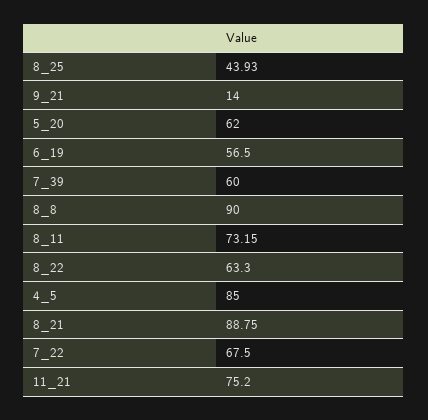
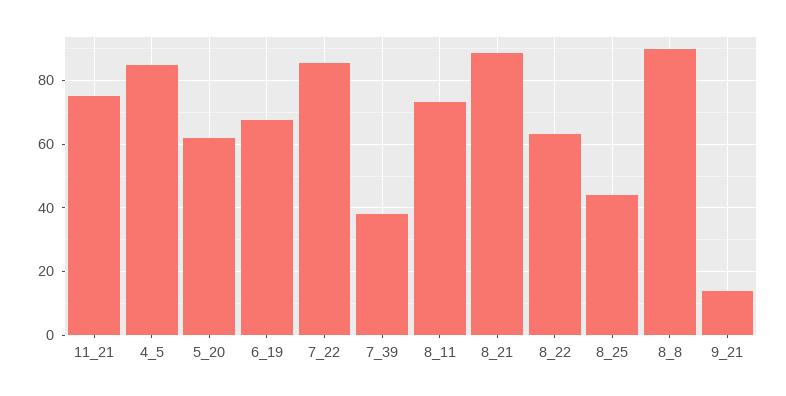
6_19: 56.5 -> 68
7_39: 60 -> 38
7_22: 67.5 -> 86

